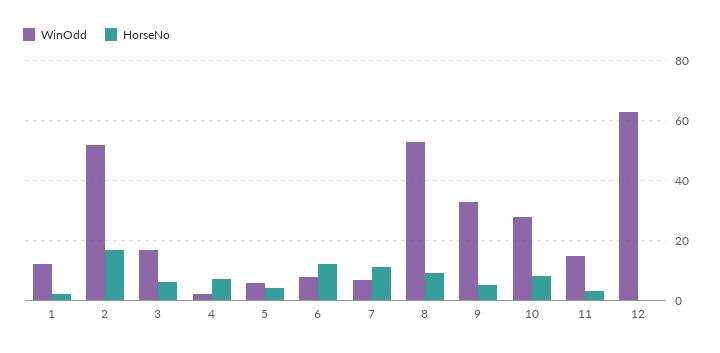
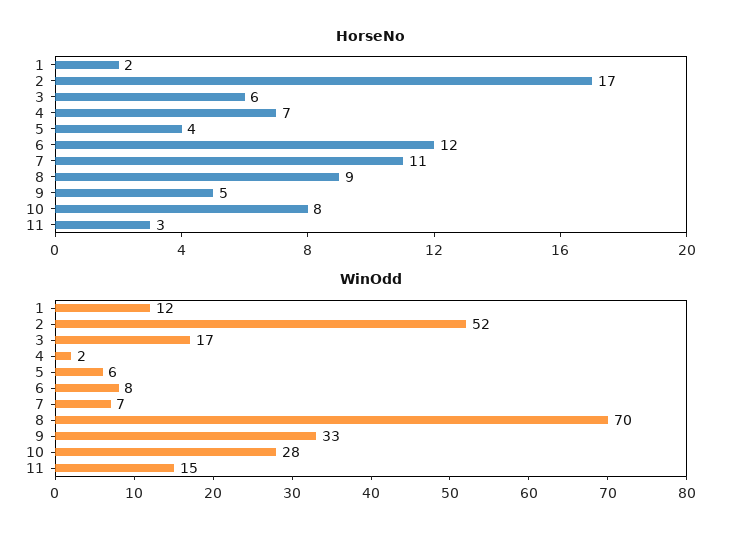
WinOdd, 8: 52.5 -> 70
WinOdd, 12: 62.5 -> none
HorseNo, 12: 0 -> none

